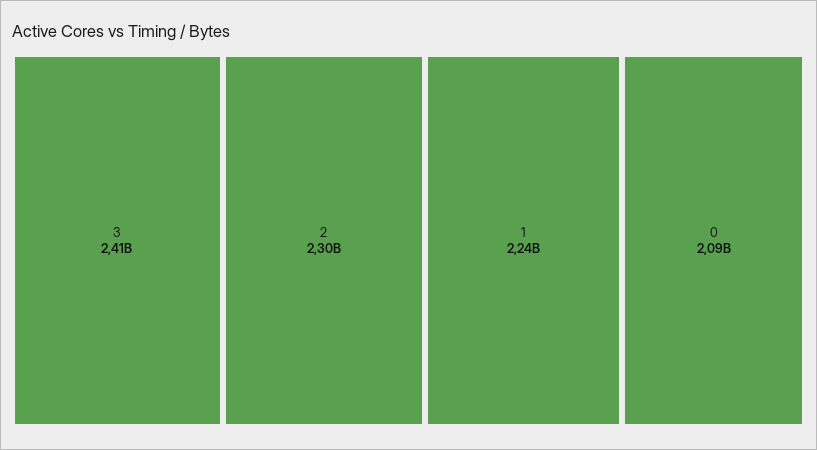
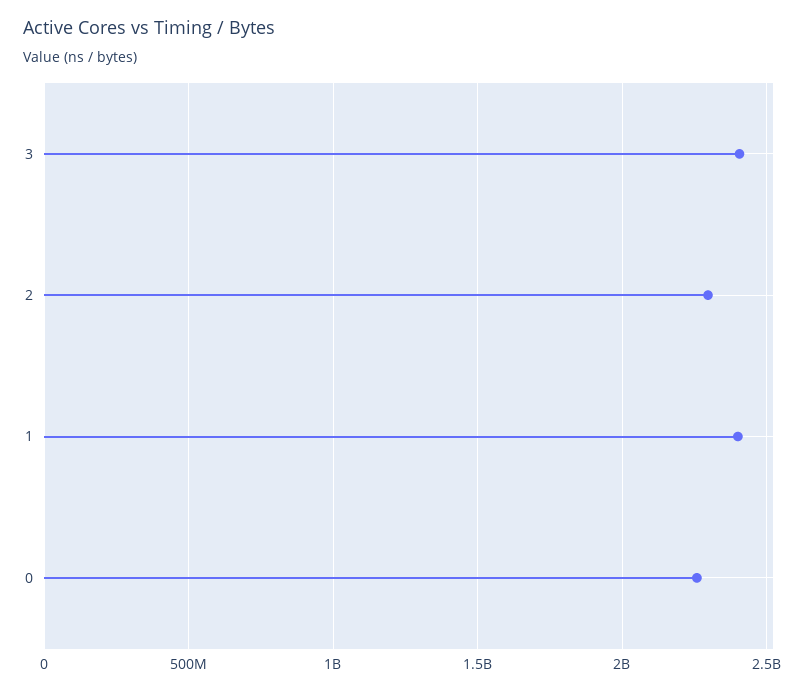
1: 2240000000 -> 2400000000
0: 2090000000 -> 2250000000

